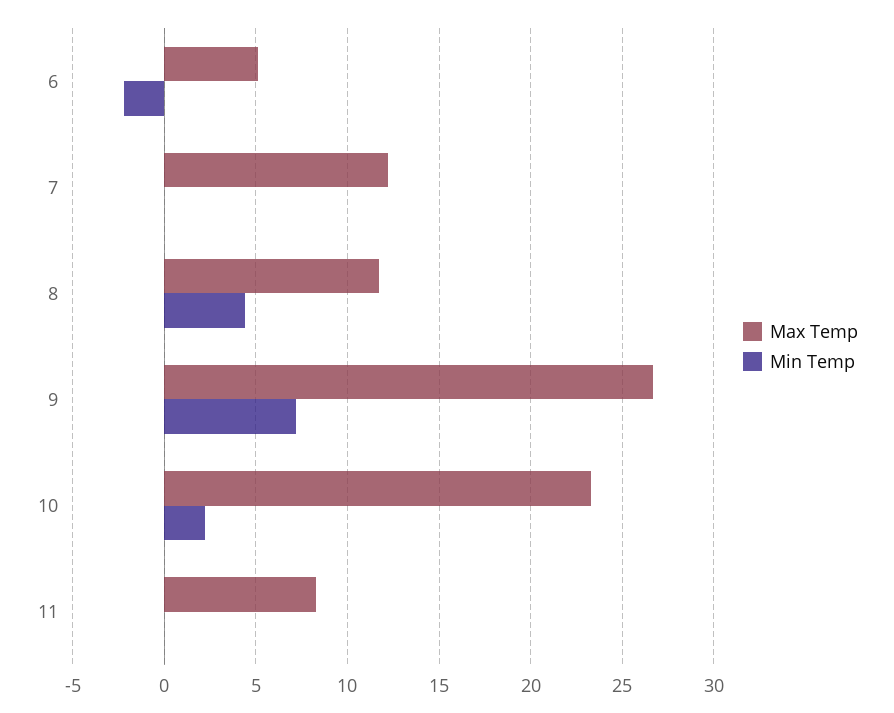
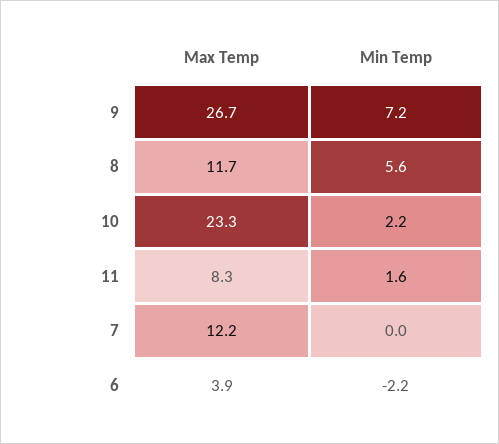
Max Temp, 6: 5 -> 3.9
Min Temp, 8: 4.5 -> 5.6
Min Temp, 11: 0 -> 1.6

